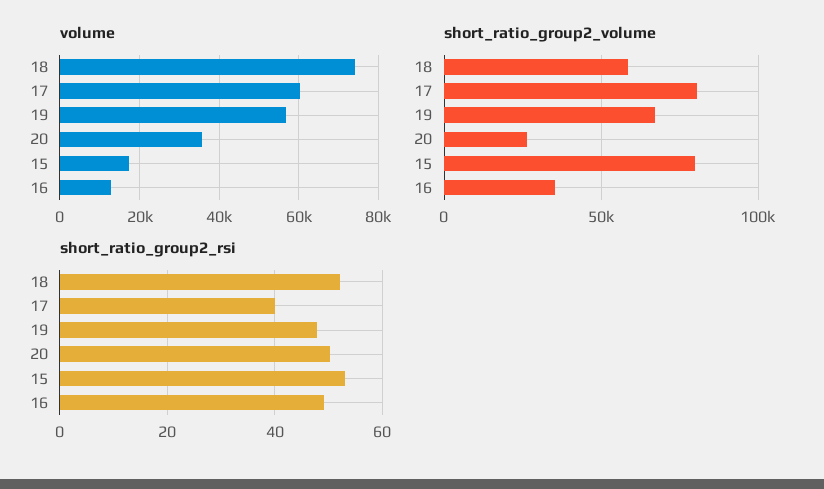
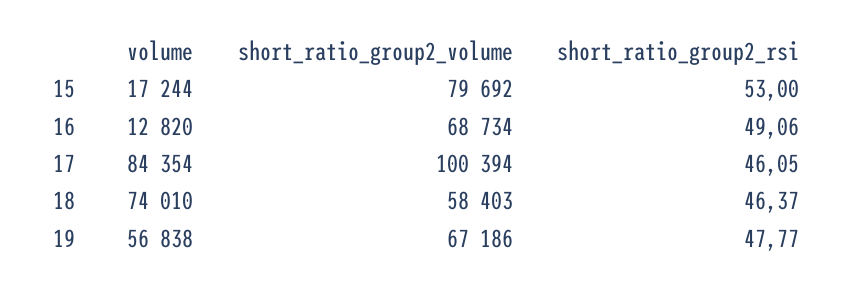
volume, 17: 60000 -> 84354
volume, 20: 36000 -> none
short_ratio_group2_volume, 17: 80000 -> 100394
short_ratio_group2_volume, 20: 25000 -> none
short_ratio_group2_volume, 16: 35000 -> 68734
short_ratio_group2_rsi, 18: 52 -> 46.37
short_ratio_group2_rsi, 17: 40 -> 46.05
short_ratio_group2_rsi, 20: 50 -> none

